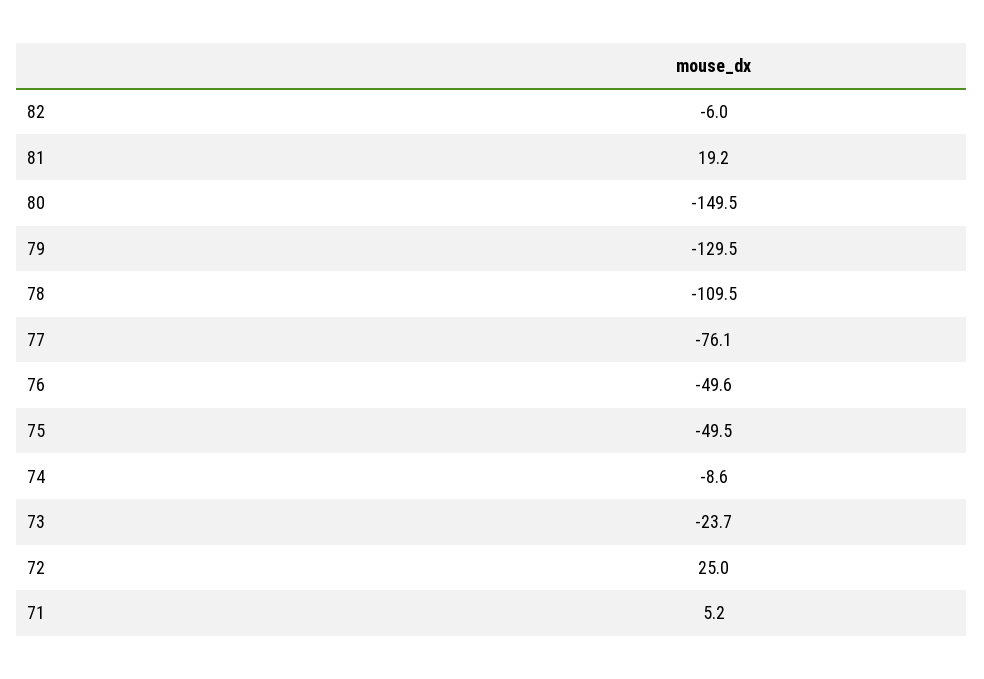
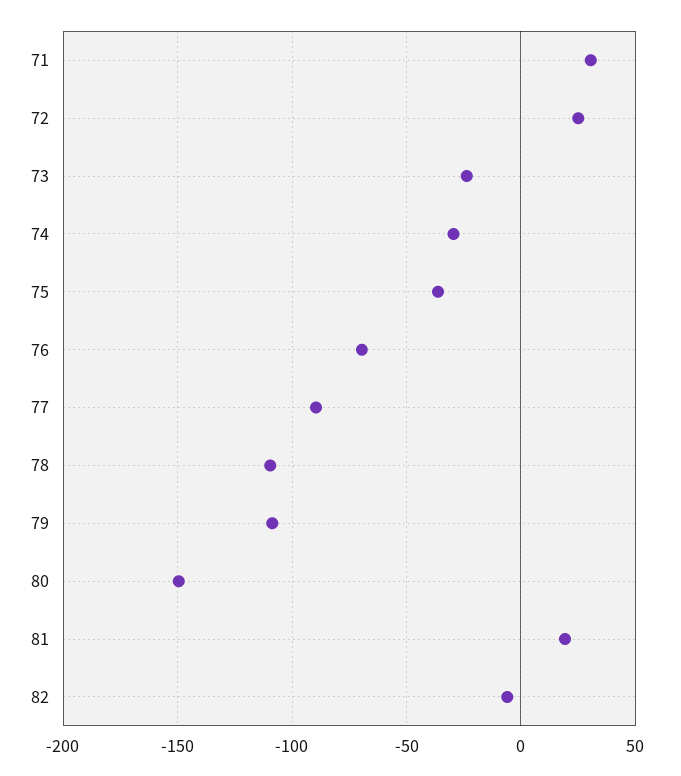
79: -129.5 -> -110
77: -76.1 -> -90
76: -49.6 -> -70
75: -49.5 -> -35
74: -8.6 -> -30
71: 5.2 -> 30

